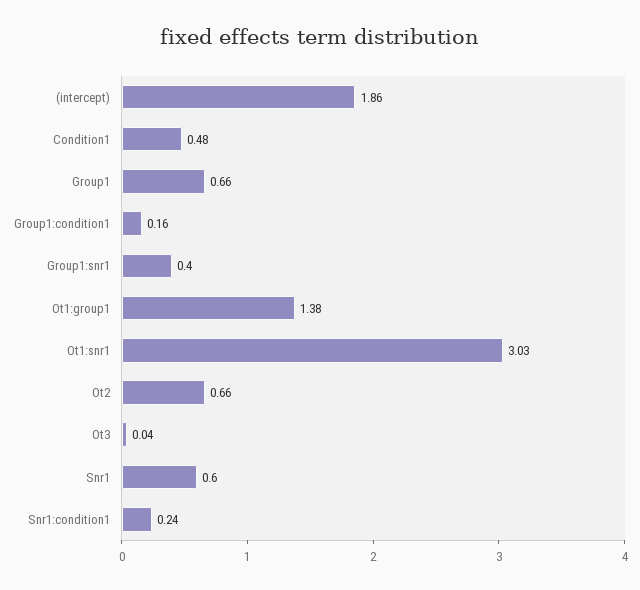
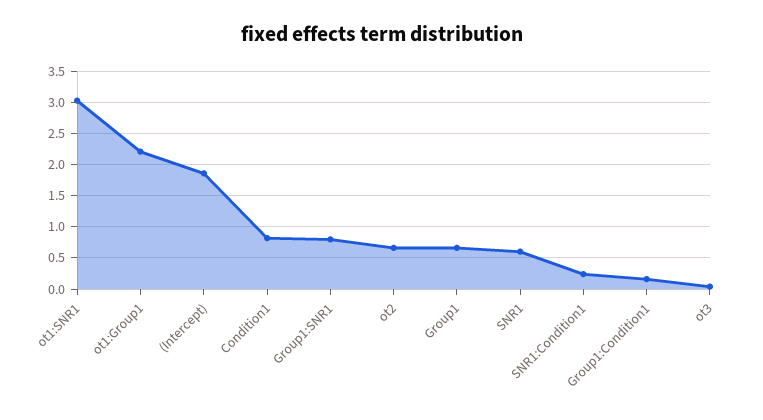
Condition1: 0.48 -> 0.8
Group1:snr1: 0.4 -> 0.8
Ot1:group1: 1.38 -> 2.2

